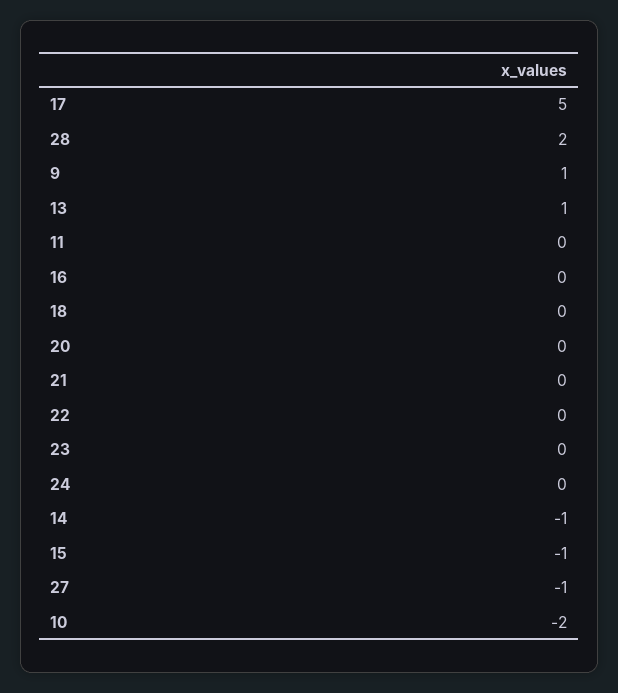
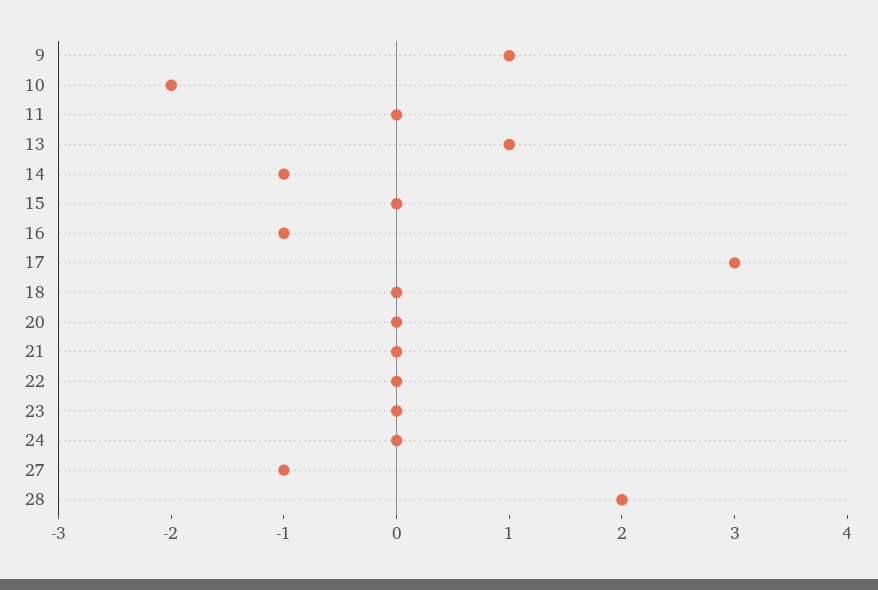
17: 5 -> 3
16: 0 -> -1
15: -1 -> 0

